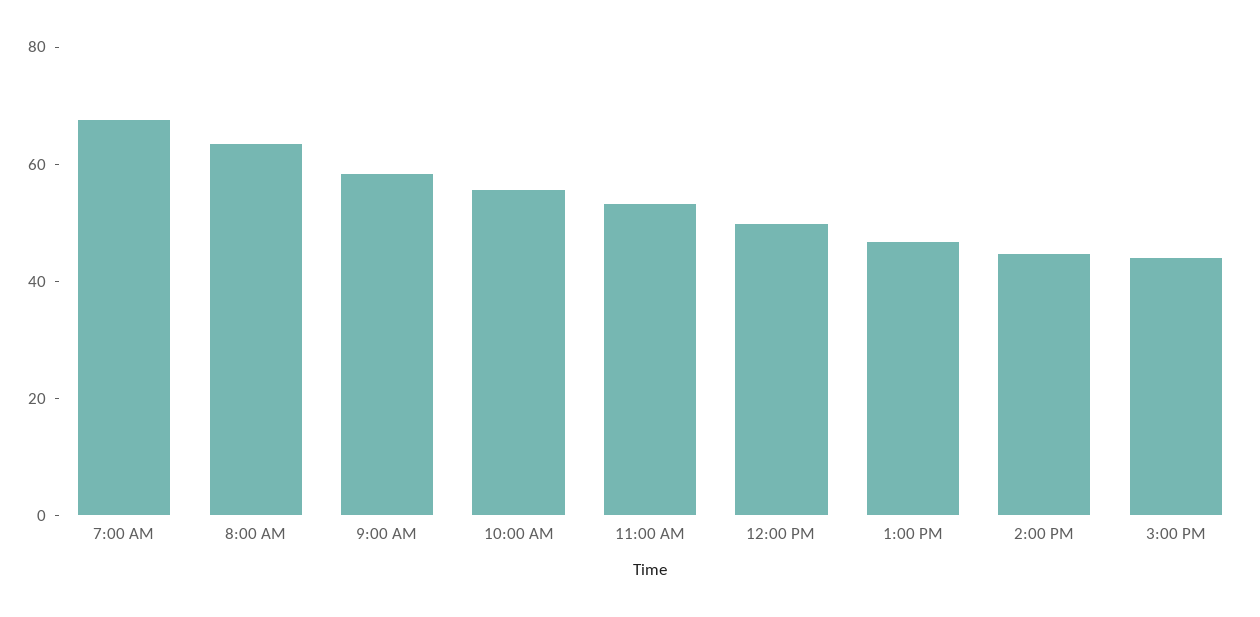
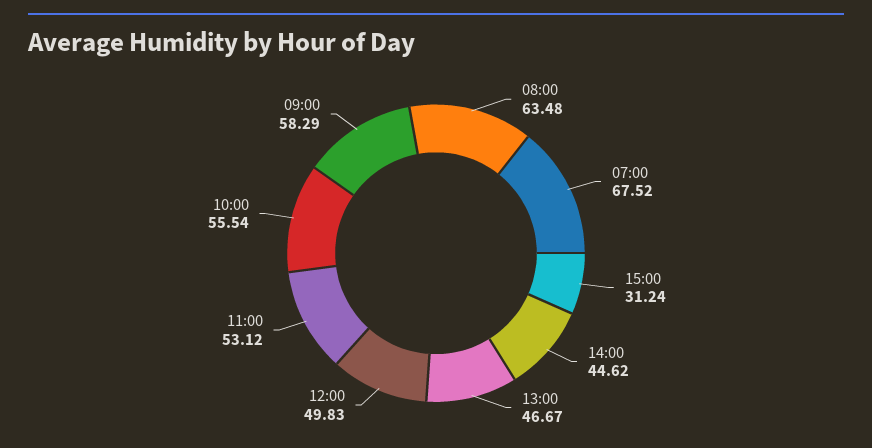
3:00 PM: 45 -> 31.24

